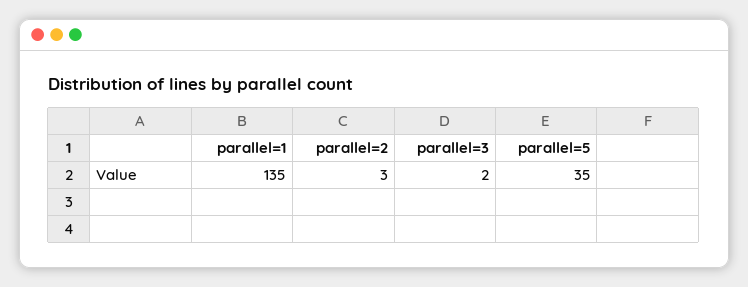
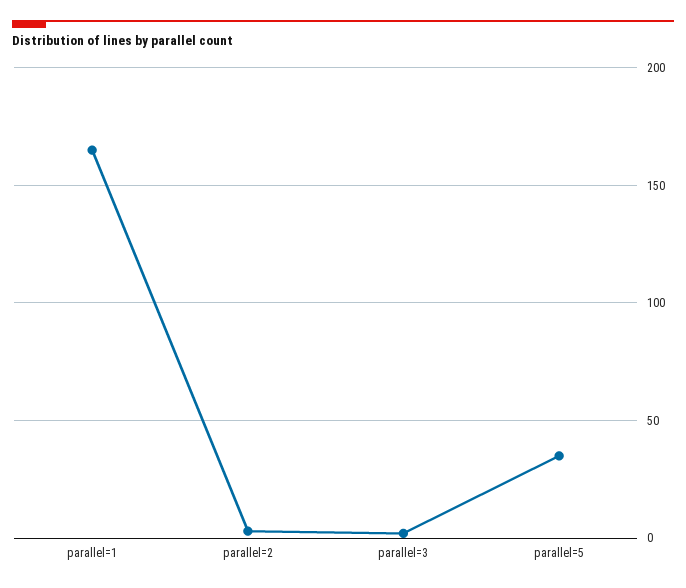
parallel=1: 135 -> 165

